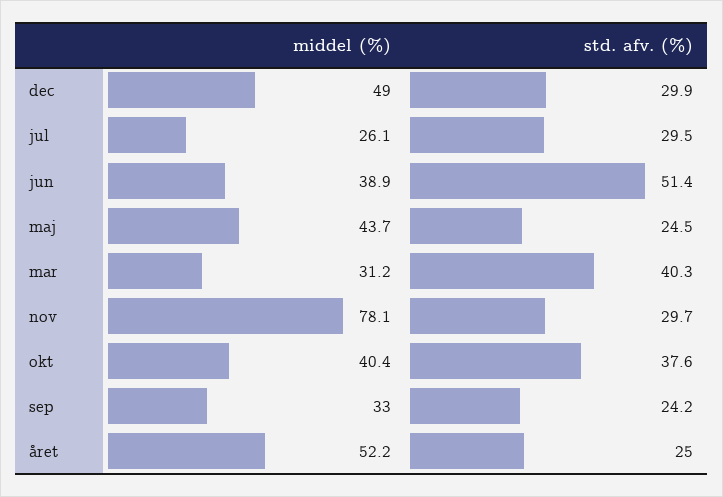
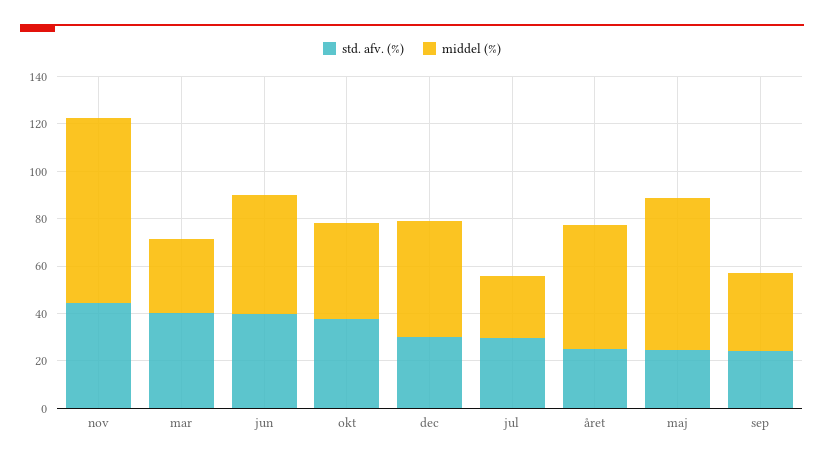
middel (%), jun: 38.9 -> 50
std. afv. (%), jun: 51.4 -> 40
middel (%), maj: 43.7 -> 65
std. afv. (%), nov: 29.7 -> 45

